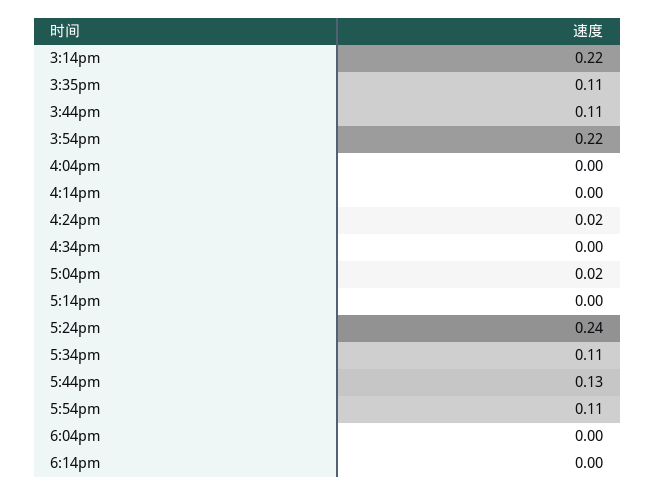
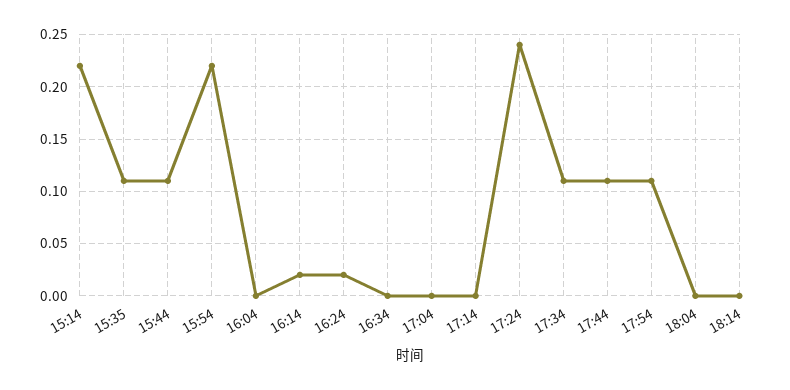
4:14pm: 0 -> 0.02
5:04pm: 0.02 -> 0
5:44pm: 0.13 -> 0.11

